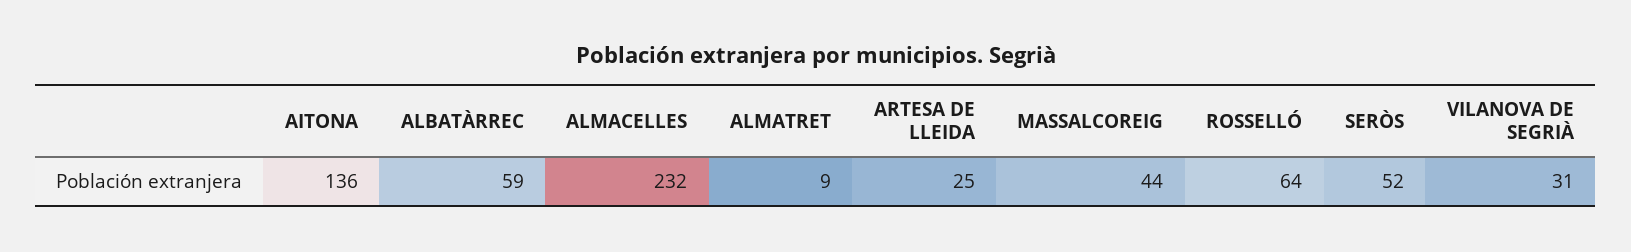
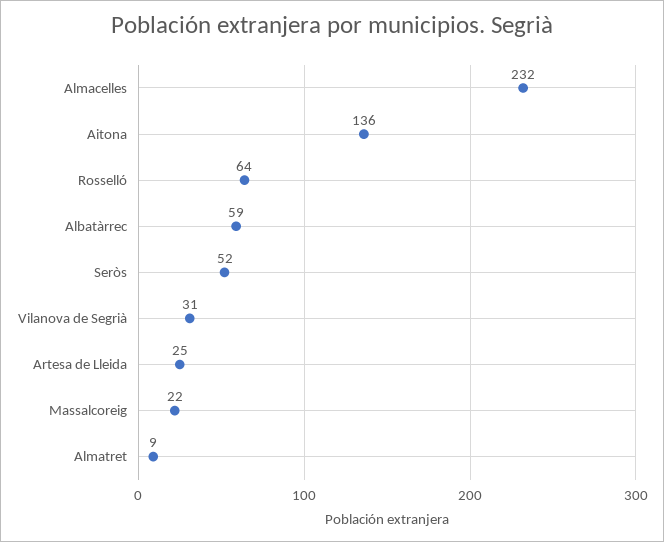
MASSALCOREIG: 44 -> 22

